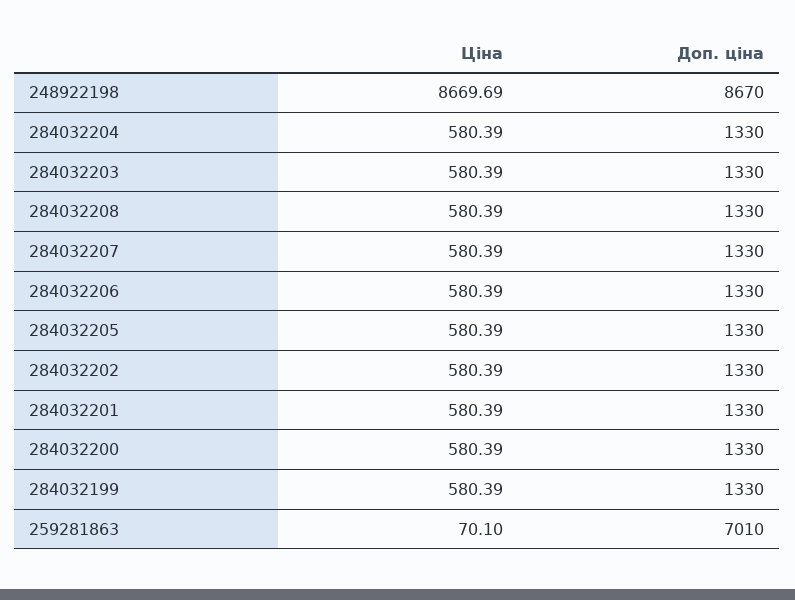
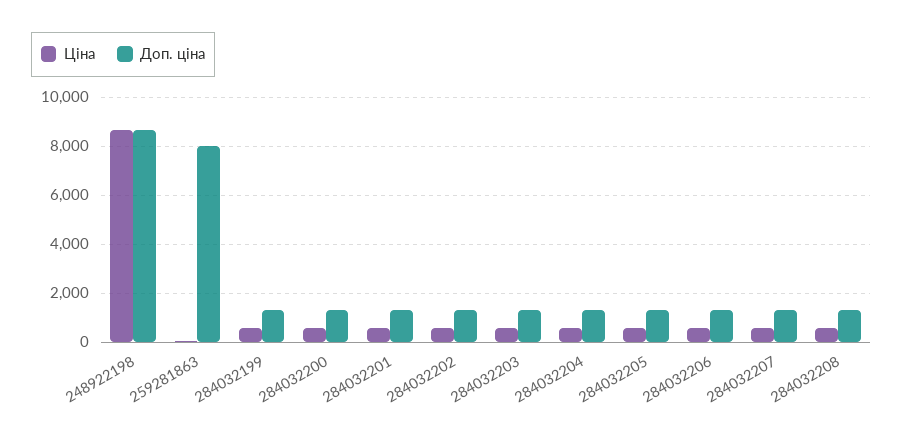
Доп. ціна, 259281863: 7010 -> 8000

